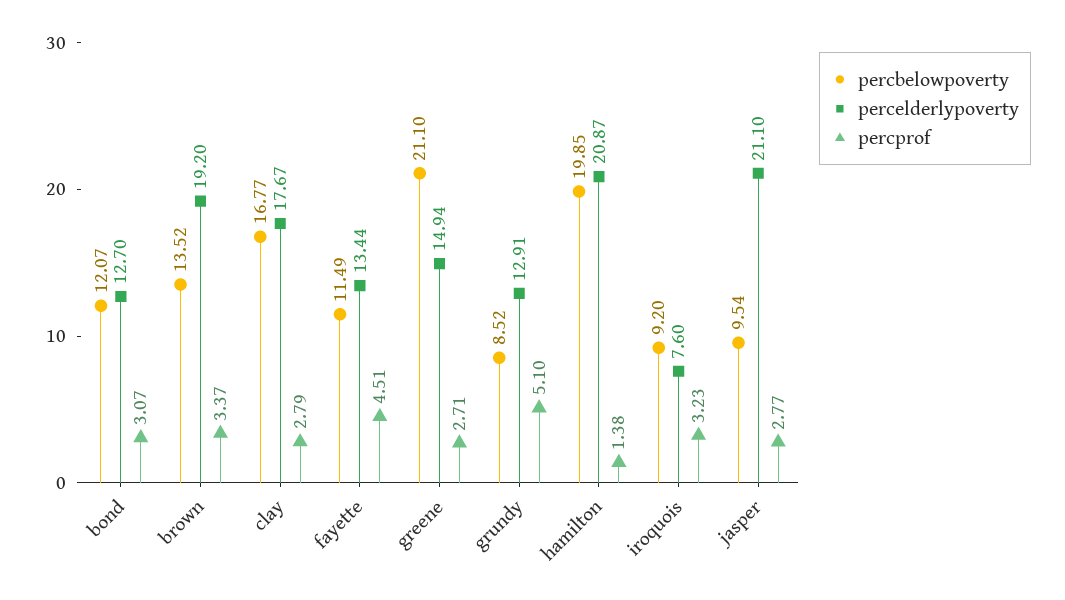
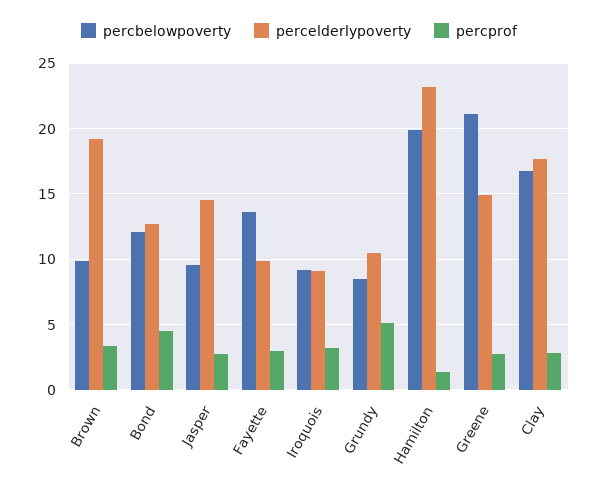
percprof, bond: 3.07 -> 4.5
percbelowpoverty, brown: 13.52 -> 10
percbelowpoverty, fayette: 11.49 -> 13.5
percelderlypoverty, fayette: 13.44 -> 10
percprof, fayette: 4.51 -> 3
percelderlypoverty, grundy: 12.91 -> 10.5
percelderlypoverty, hamilton: 20.87 -> 23
percelderlypoverty, iroquois: 7.6 -> 9
percelderlypoverty, jasper: 21.1 -> 14.5

